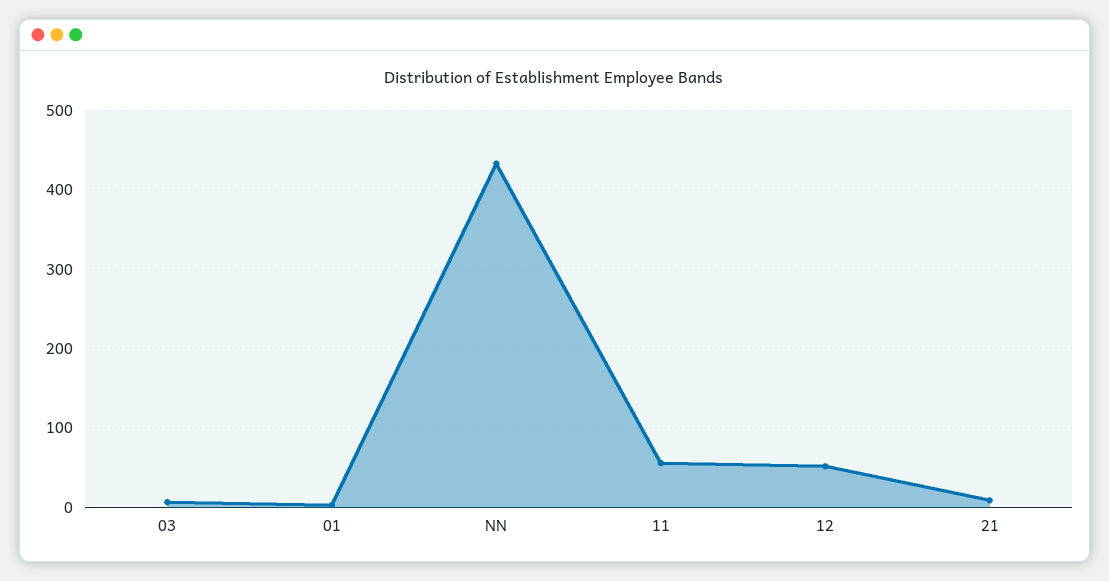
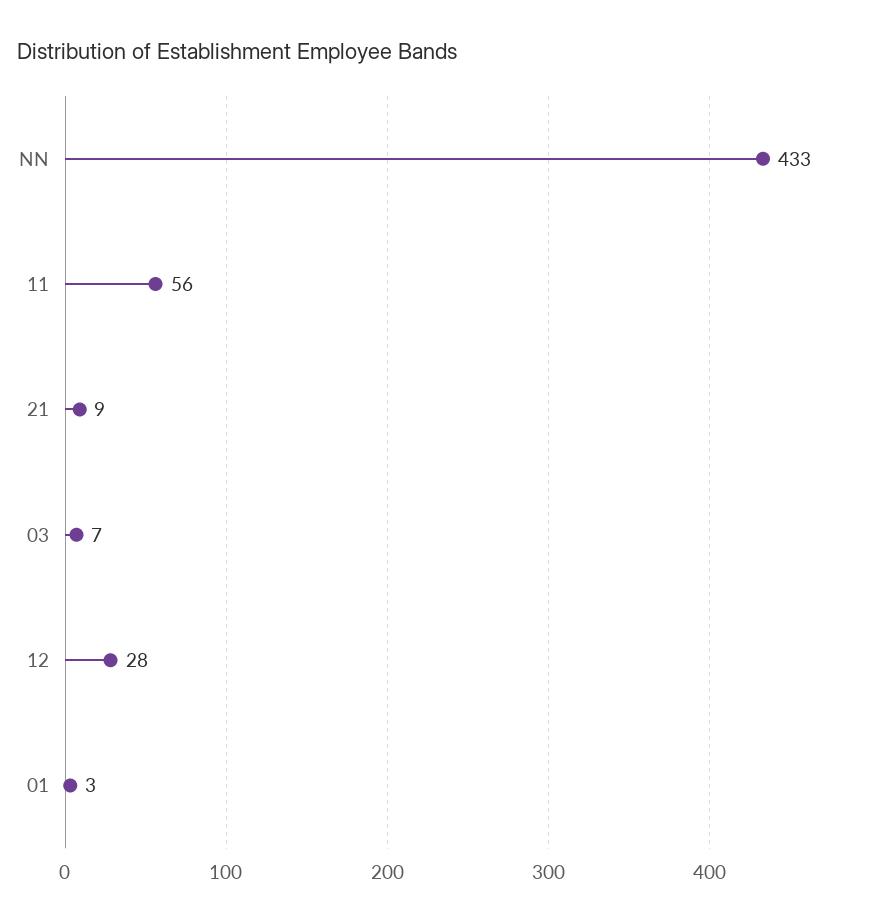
12: 50 -> 28

